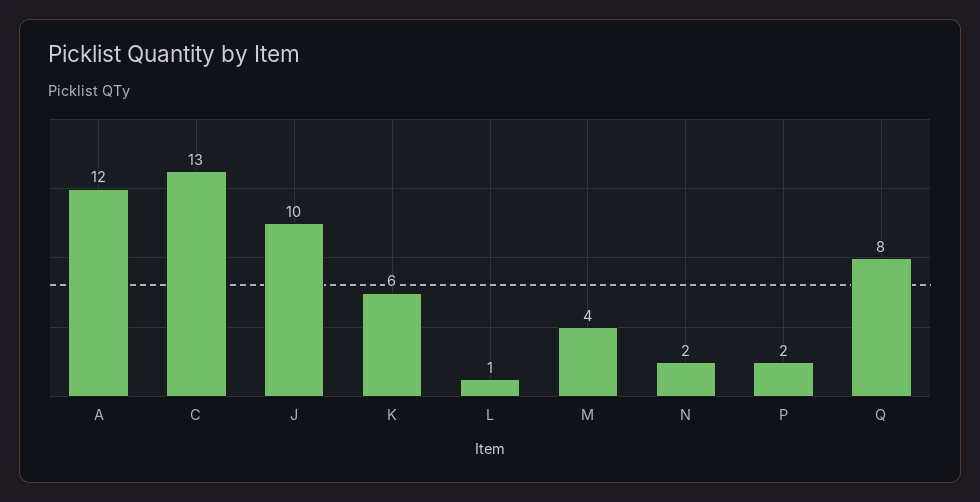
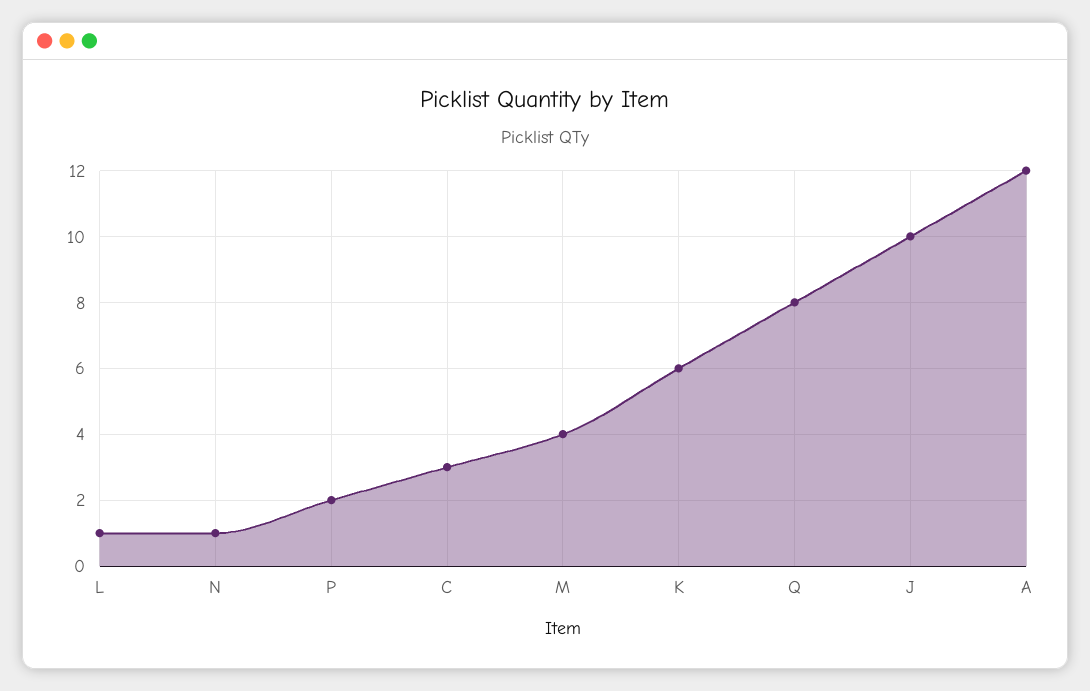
C: 13 -> 3
N: 2 -> 1

